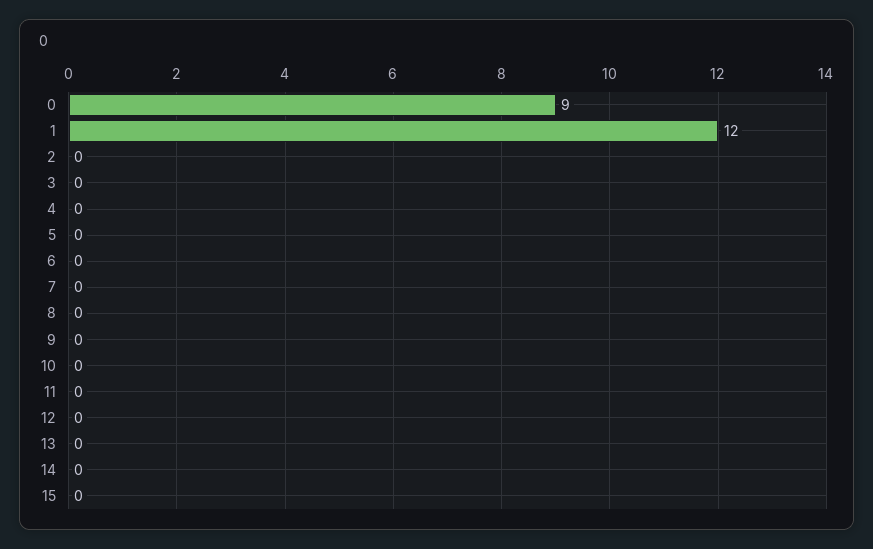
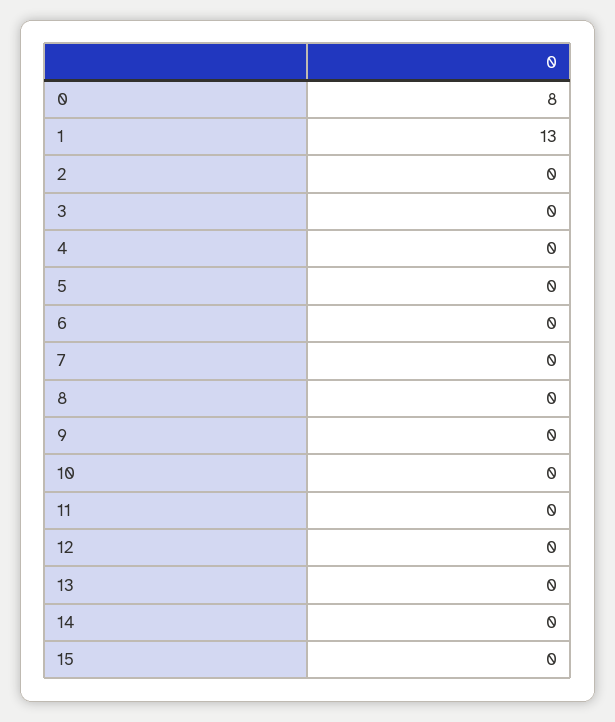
0: 9 -> 8
1: 12 -> 13

